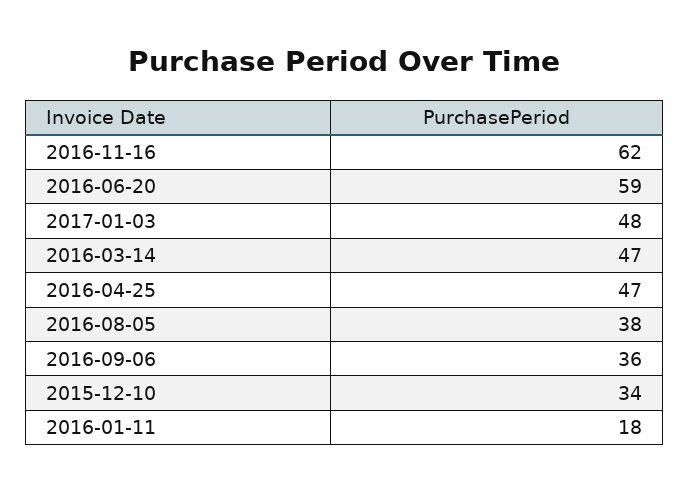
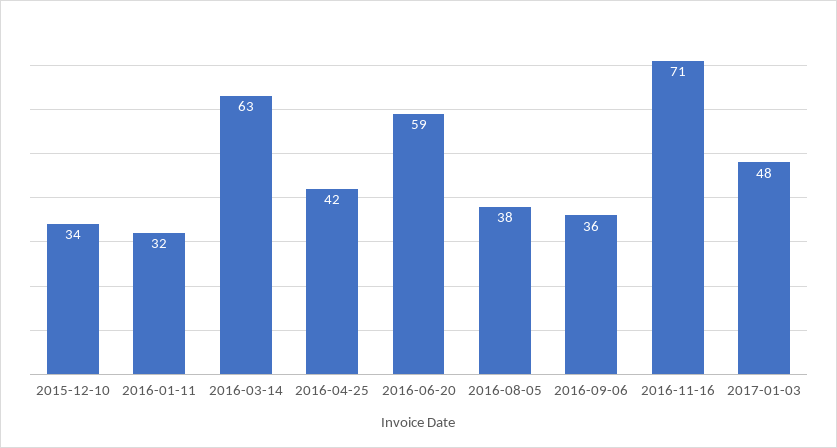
2016-11-16: 62 -> 71
2016-03-14: 47 -> 63
2016-04-25: 47 -> 42
2016-01-11: 18 -> 32

